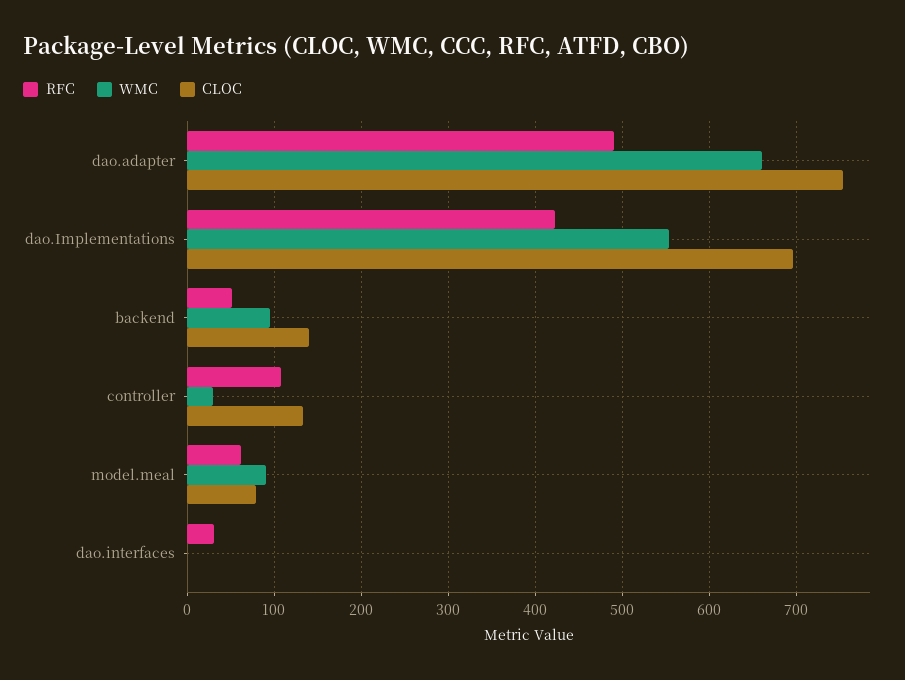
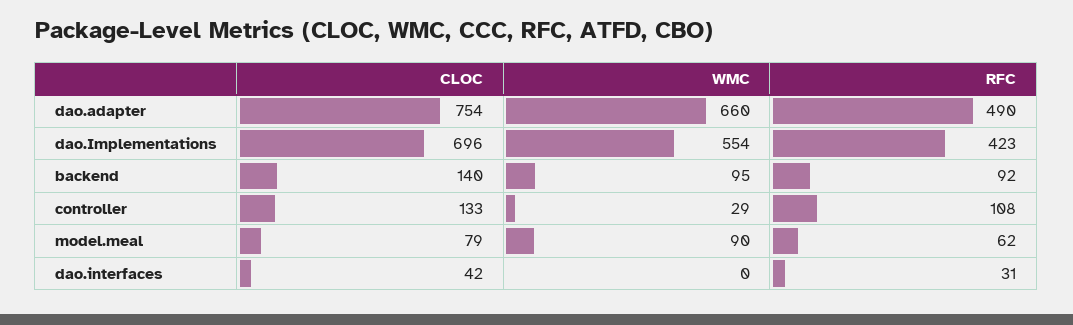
RFC, backend: 50 -> 92
CLOC, dao.interfaces: 0 -> 42

